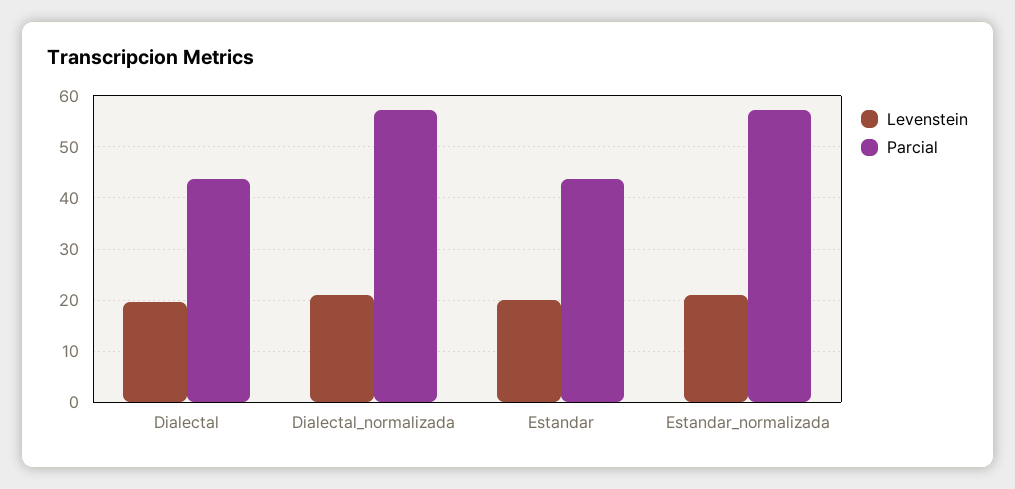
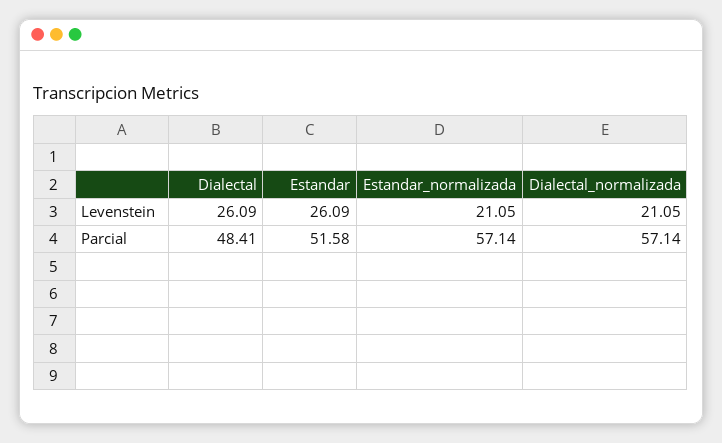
Levenstein, Dialectal: 20 -> 26.09
Parcial, Dialectal: 44 -> 48.41
Levenstein, Estandar: 20 -> 26.09
Parcial, Estandar: 44 -> 51.58

